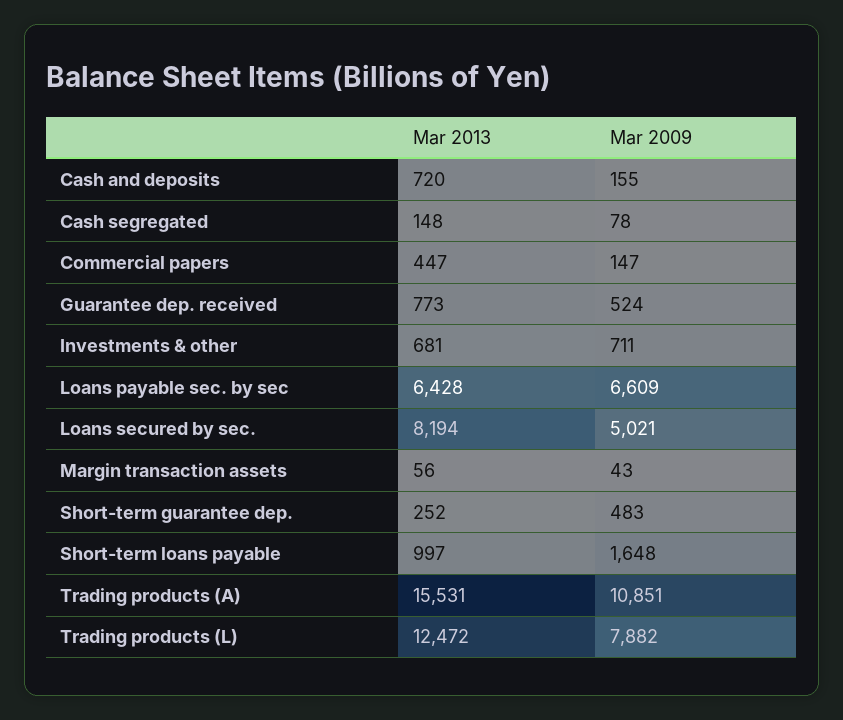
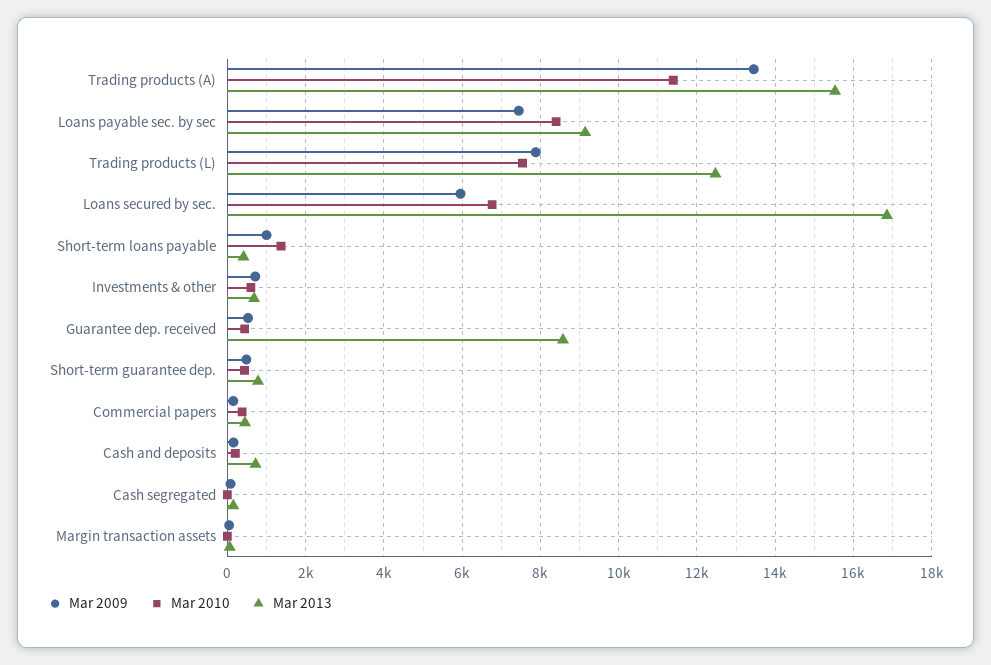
Mar 2013, Guarantee dep. received: 773 -> 8600
Mar 2013, Loans payable sec. by sec: 6428 -> 9200
Mar 2009, Loans payable sec. by sec: 6609 -> 7400
Mar 2013, Loans secured by sec.: 8194 -> 16800
Mar 2009, Loans secured by sec.: 5021 -> 6000
Mar 2013, Short-term guarantee dep.: 252 -> 800
Mar 2013, Short-term loans payable: 997 -> 400
Mar 2009, Short-term loans payable: 1648 -> 1000
Mar 2009, Trading products (A): 10851 -> 13400
Mar 2010, Trading products (A): none -> 11400
Mar 2010, Loans payable sec. by sec: none -> 8400
Mar 2010, Trading products (L): none -> 7600
Mar 2010, Loans secured by sec.: none -> 6800
Mar 2010, Short-term loans payable: none -> 1400
Mar 2010, Investments & other: none -> 600
Mar 2010, Guarantee dep. received: none -> 400
Mar 2010, Short-term guarantee dep.: none -> 400
Mar 2010, Commercial papers: none -> 400
Mar 2010, Cash and deposits: none -> 200
Mar 2010, Cash segregated: none -> 0
Mar 2010, Margin transaction assets: none -> 0

